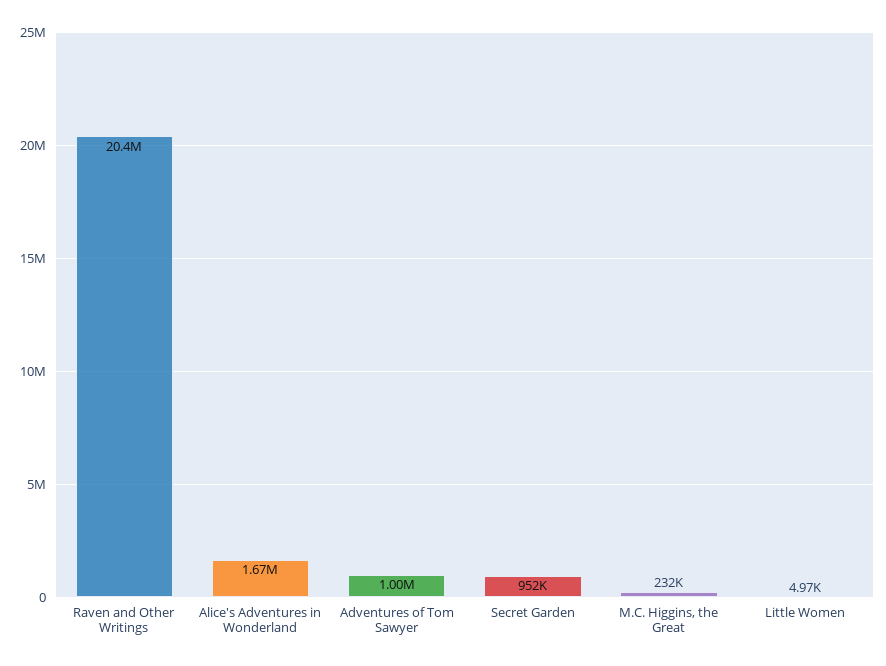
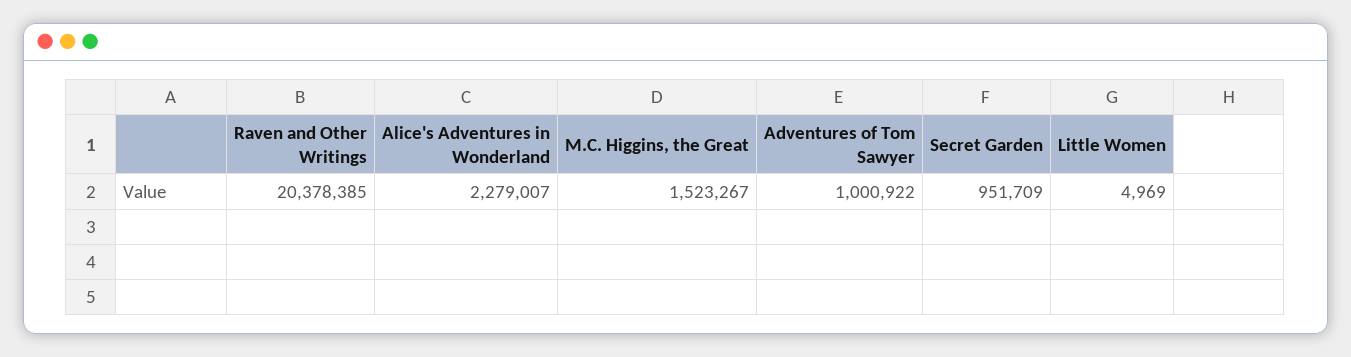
Alice's Adventures in Wonderland: 1670000 -> 2279007
M.C. Higgins, the Great: 232000 -> 1523267

